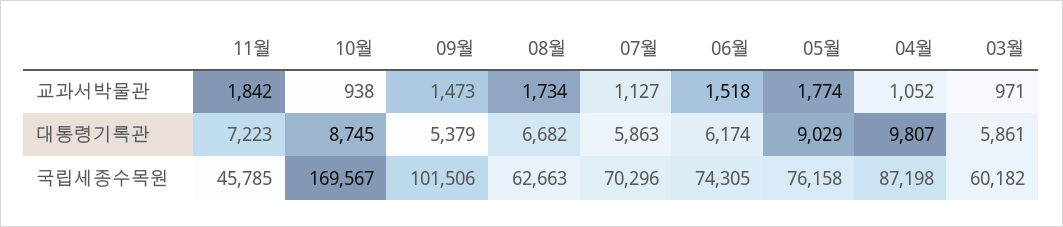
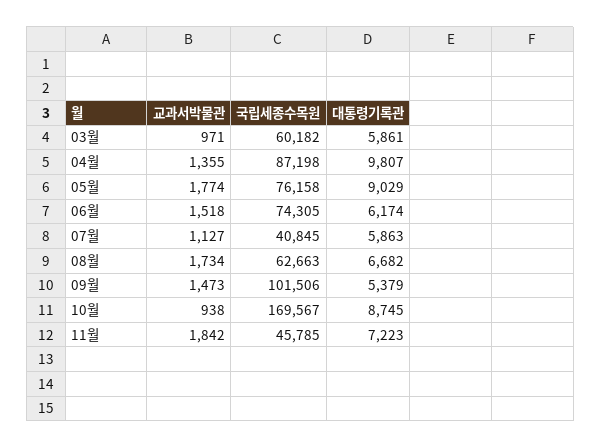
04월, 교과서박물관: 1052 -> 1355
07월, 국립세종수목원: 70296 -> 40845

